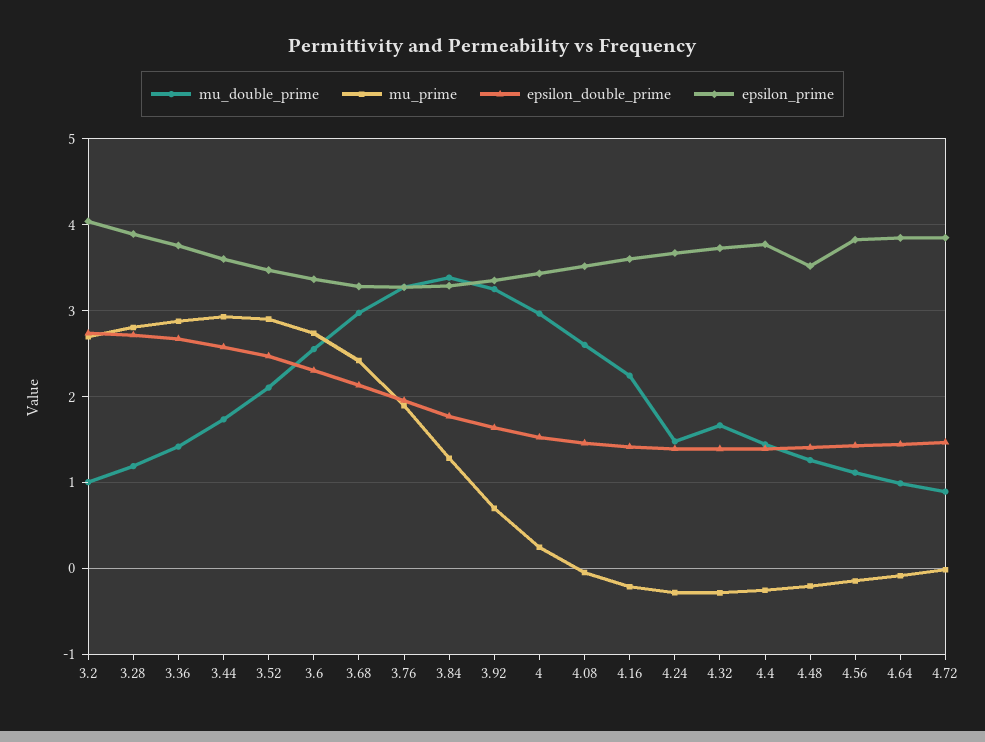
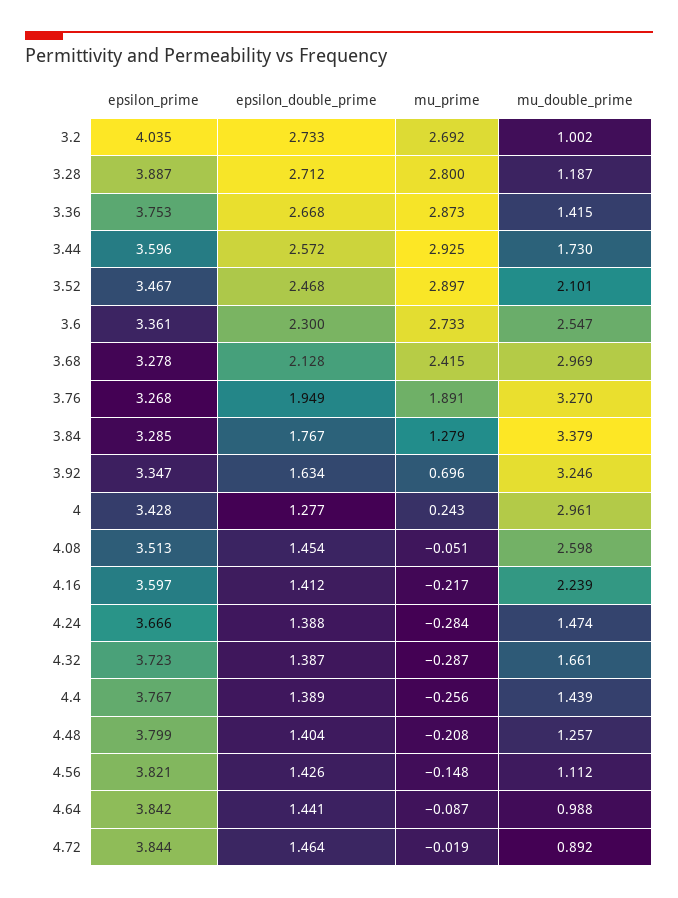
epsilon_double_prime, 4: 1.5 -> 1.277
epsilon_prime, 4.48: 3.5 -> 3.799

